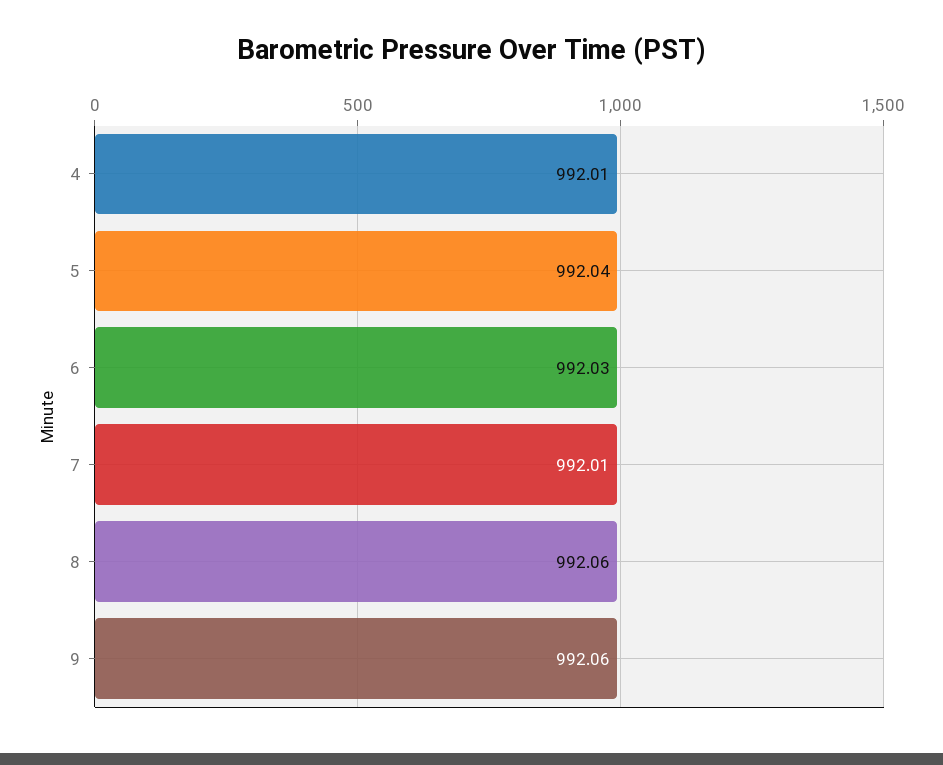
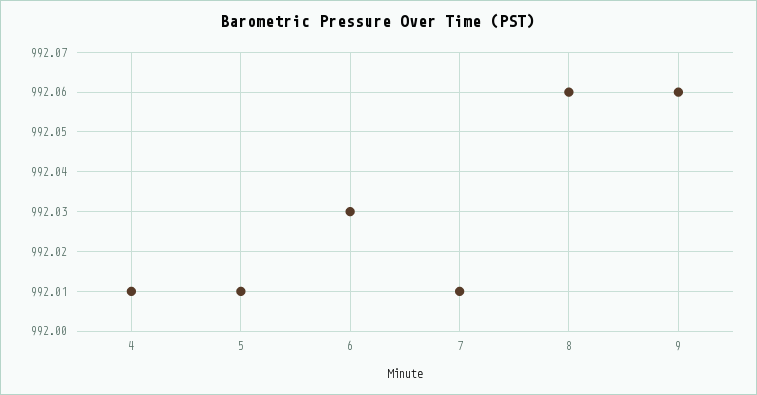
5: 992.04 -> 992.01

